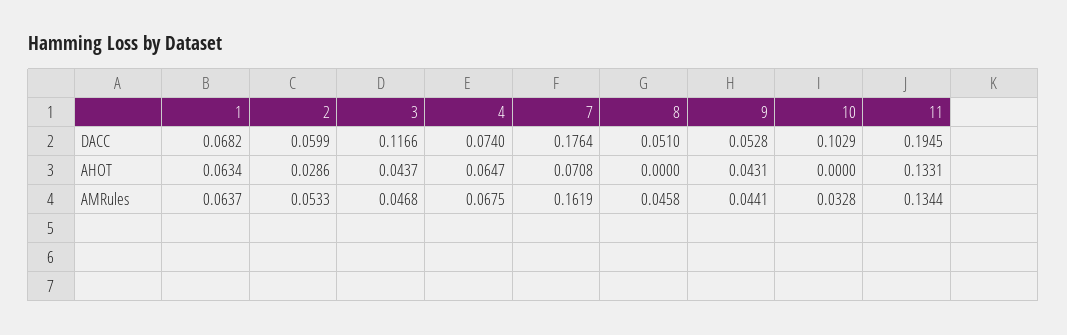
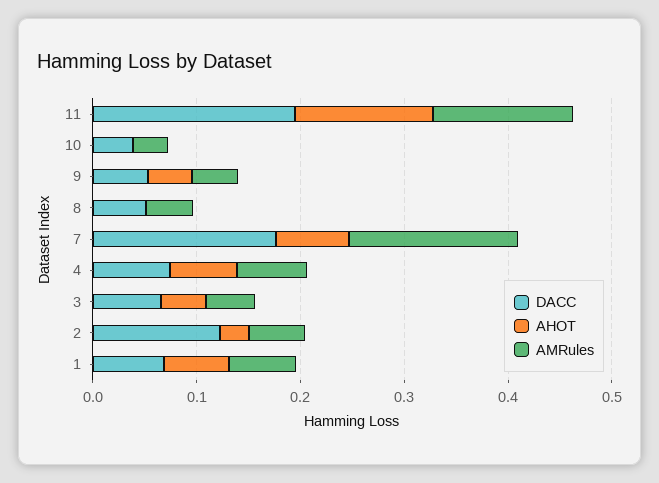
DACC, 2: 0.0599 -> 0.12
DACC, 3: 0.1166 -> 0.06
DACC, 10: 0.1029 -> 0.04

